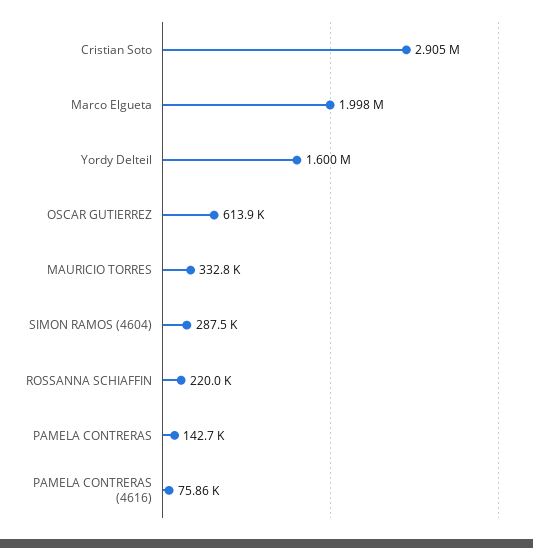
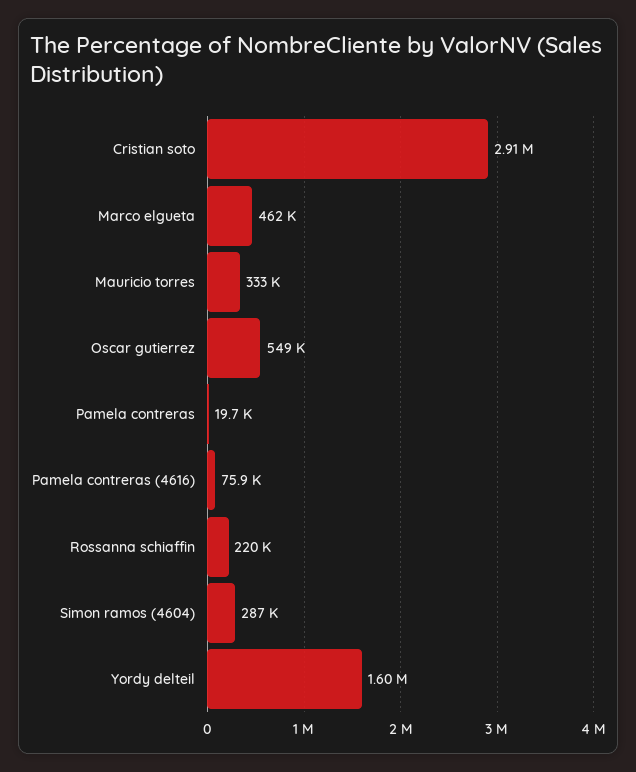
Marco Elgueta: 1998000 -> 462000
OSCAR GUTIERREZ: 613900 -> 549000
PAMELA CONTRERAS: 142700 -> 19700

